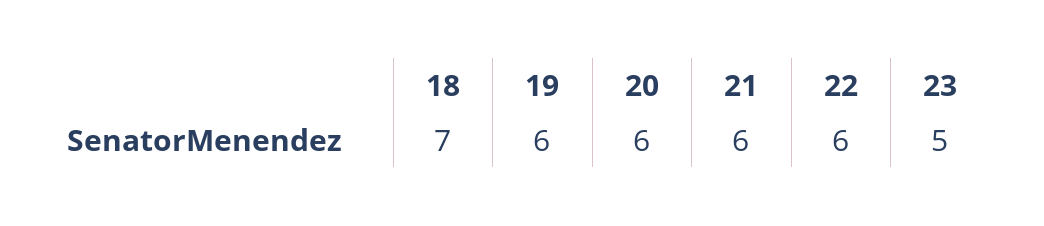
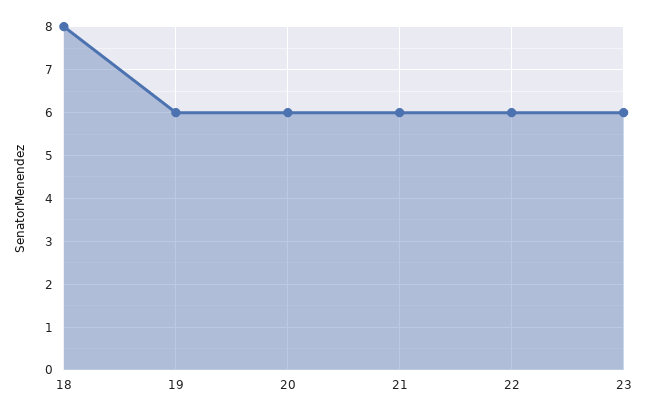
18: 7 -> 8
23: 5 -> 6

